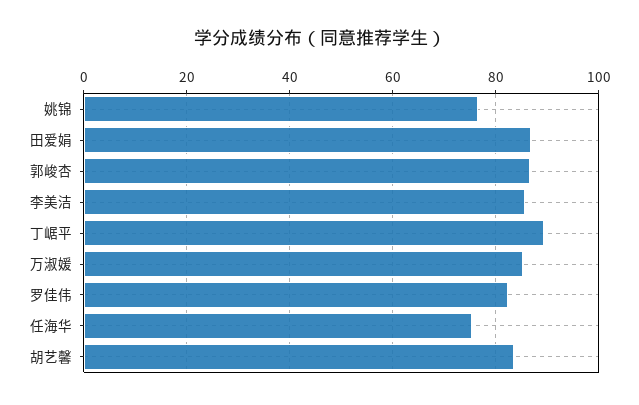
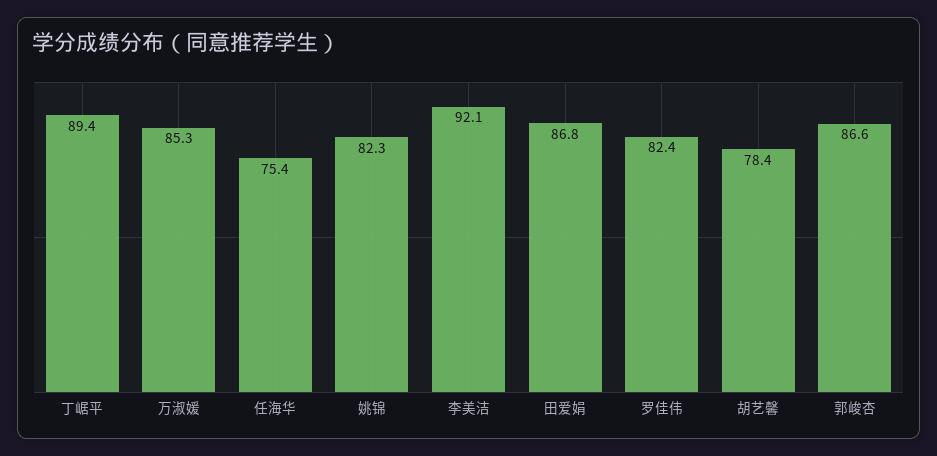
姚锦: 76 -> 82.3
李美洁: 86 -> 92.1
胡艺馨: 84 -> 78.4

